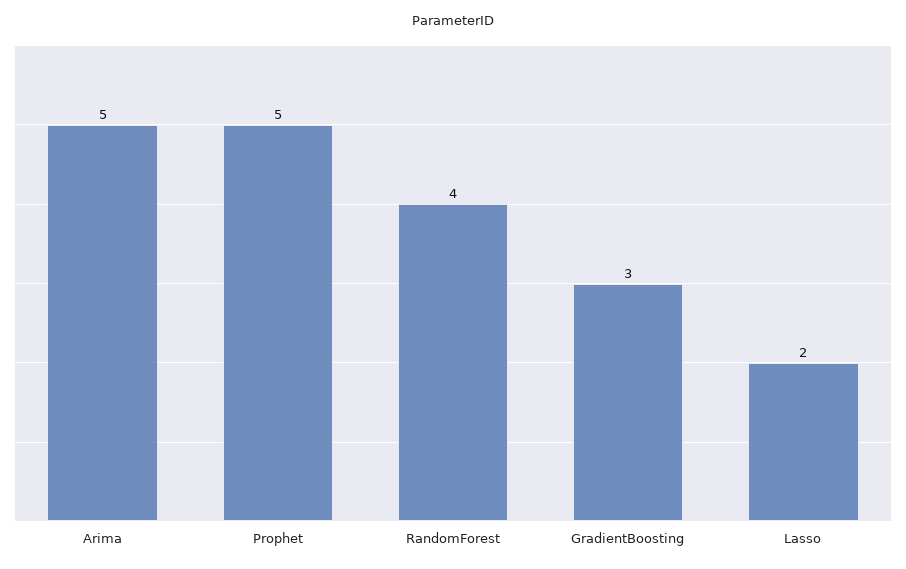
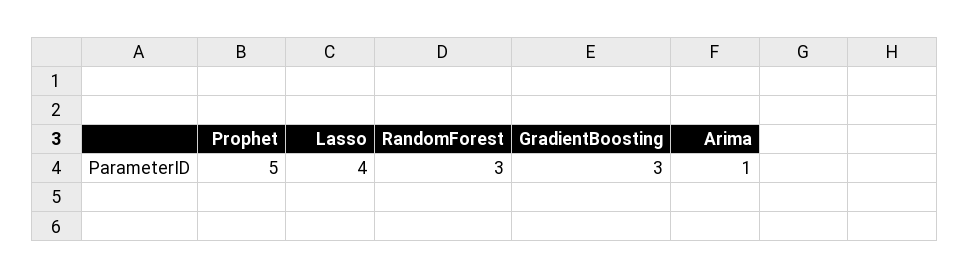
Arima: 5 -> 1
RandomForest: 4 -> 3
Lasso: 2 -> 4

